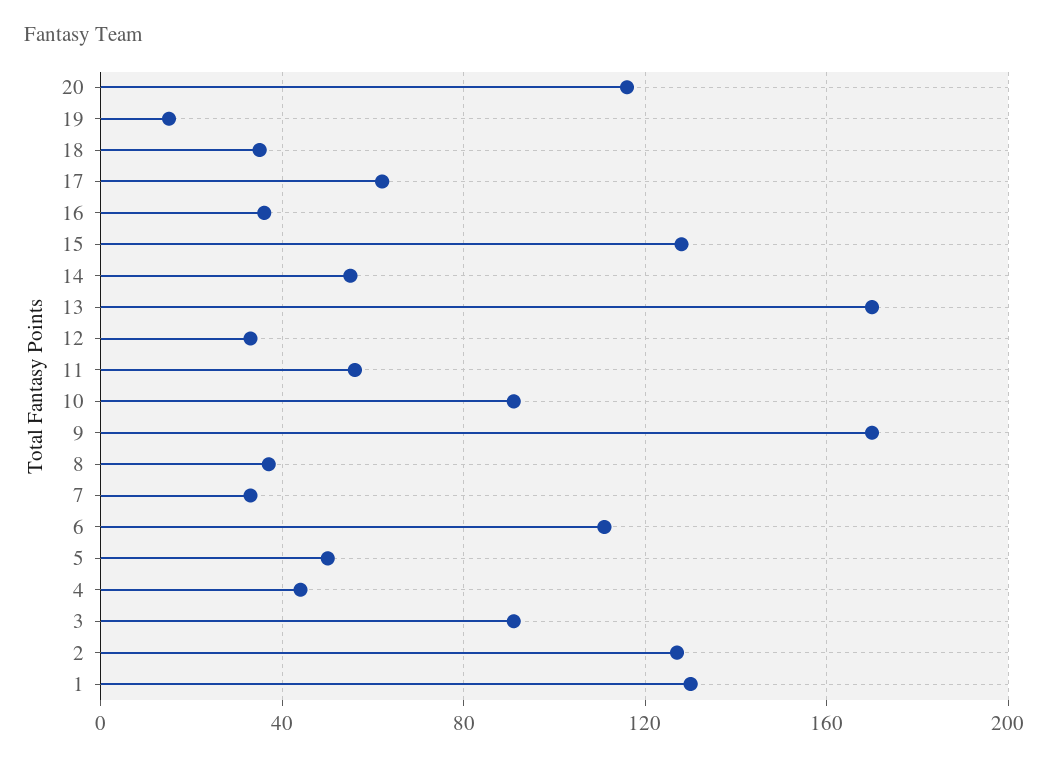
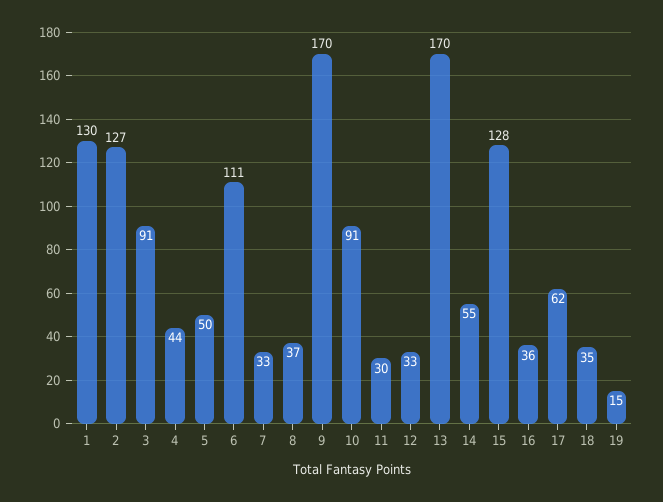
20: 115 -> none
11: 55 -> 30

